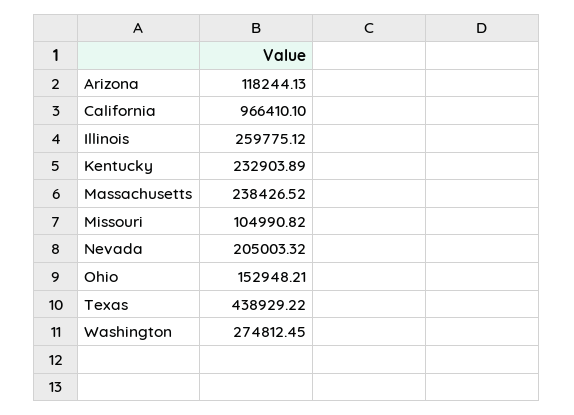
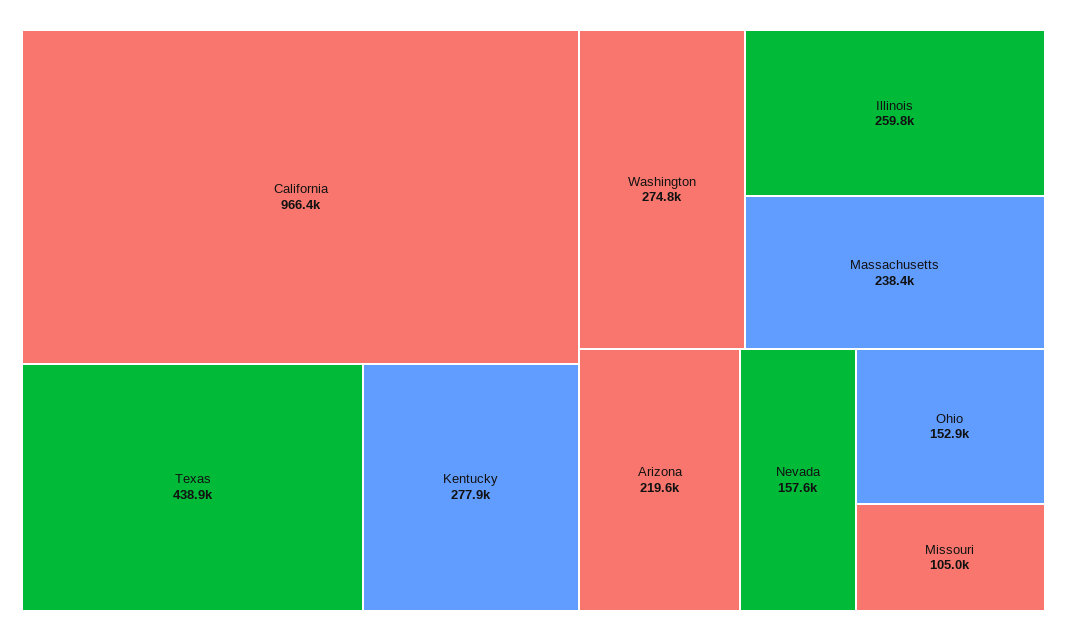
Arizona: 118244.13 -> 219600
Kentucky: 232903.89 -> 277900
Nevada: 205003.32 -> 157600

